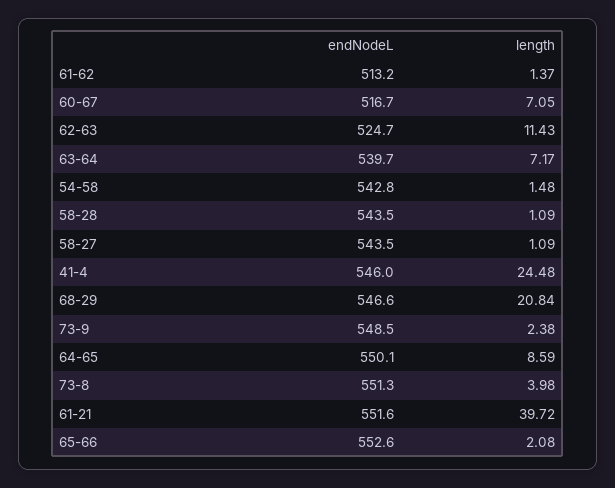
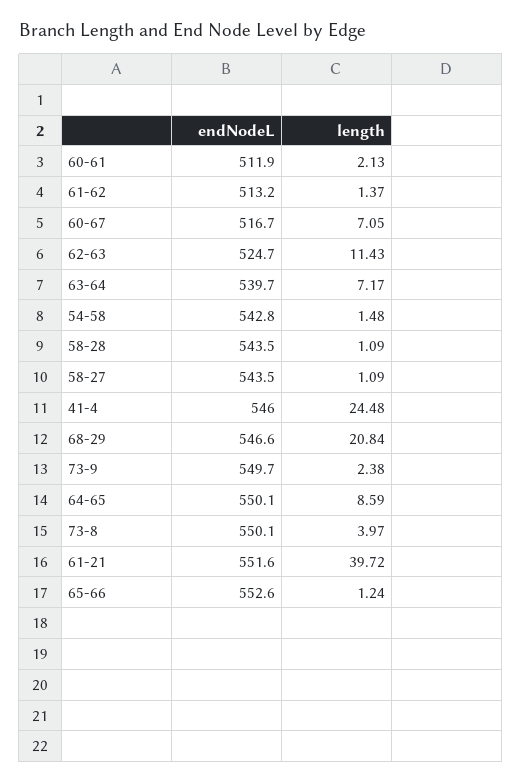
endNodeL, 73-9: 548.5 -> 549.7
endNodeL, 73-8: 551.3 -> 550.1
length, 73-8: 3.98 -> 3.97
length, 65-66: 2.08 -> 1.24
endNodeL, 60-61: none -> 511.9
length, 60-61: none -> 2.13

